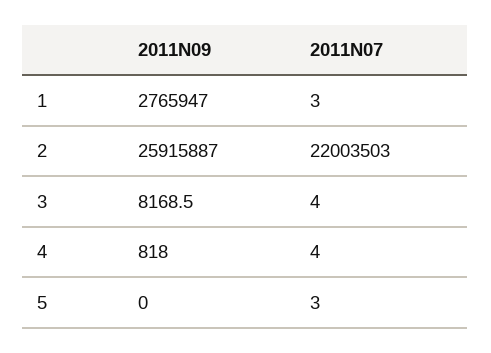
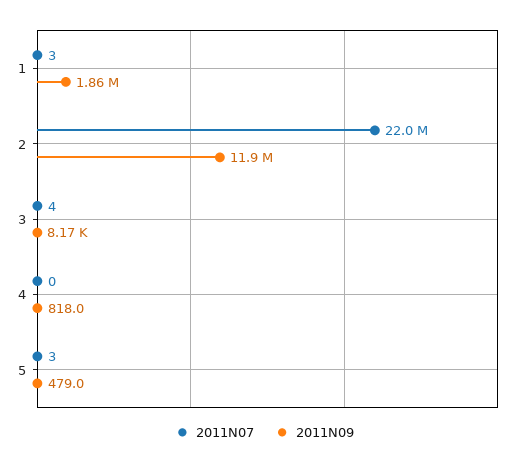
2011N09, 1: 2765947 -> 1860000
2011N09, 2: 25915887 -> 11900000
2011N07, 4: 4 -> 0
2011N09, 5: 0 -> 479

